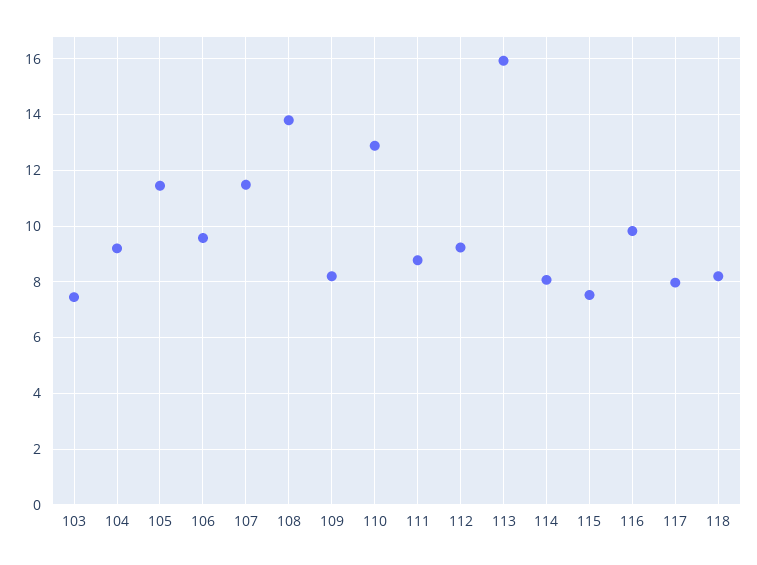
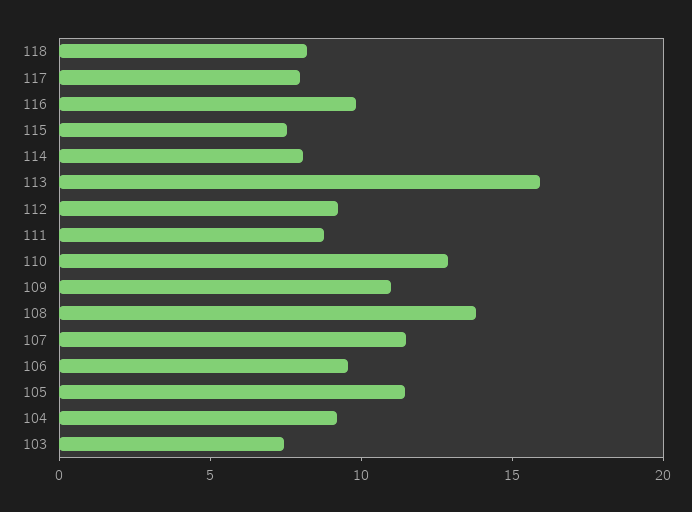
109: 8.25 -> 11

